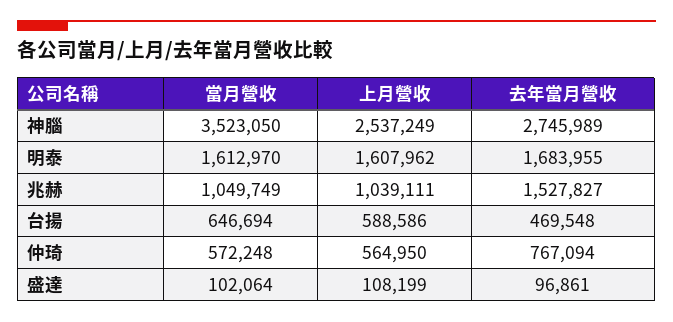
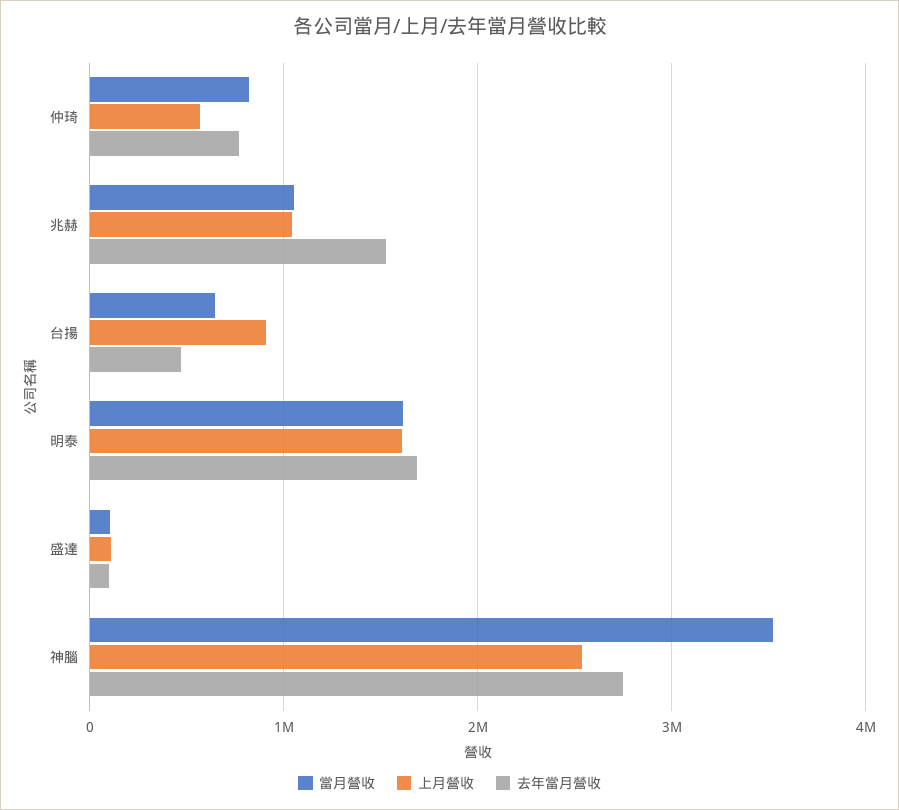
上月營收, 台揚: 588586 -> 900000
當月營收, 仲琦: 572248 -> 800000

